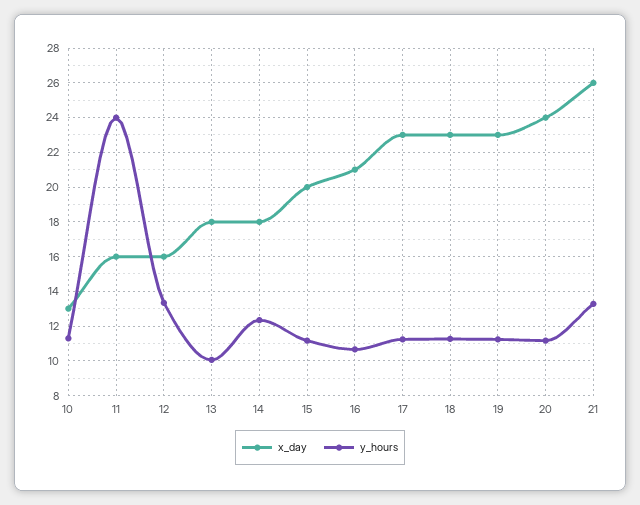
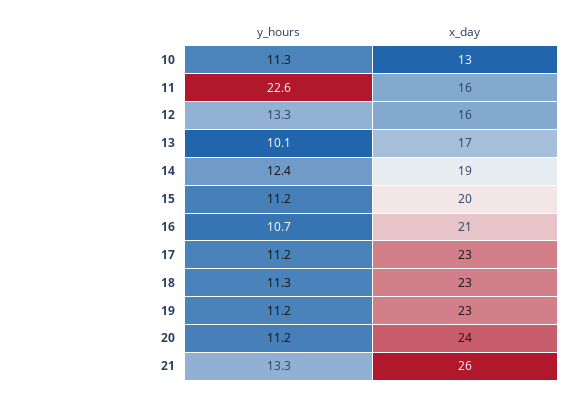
y_hours, 11: 24 -> 22.6
x_day, 13: 18 -> 17
x_day, 14: 18 -> 19

